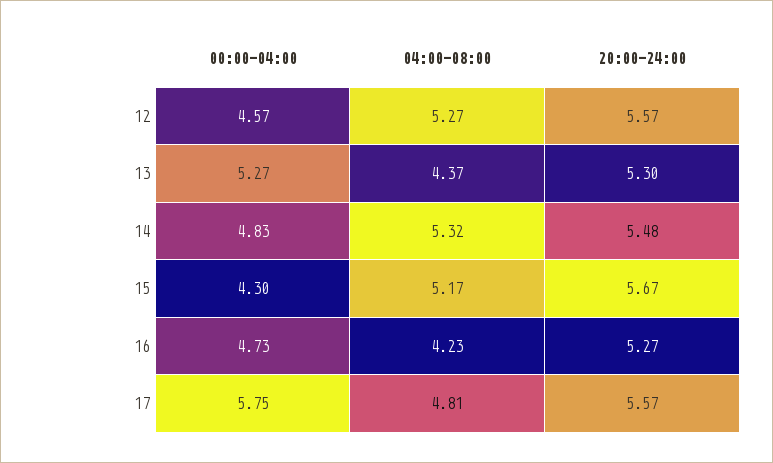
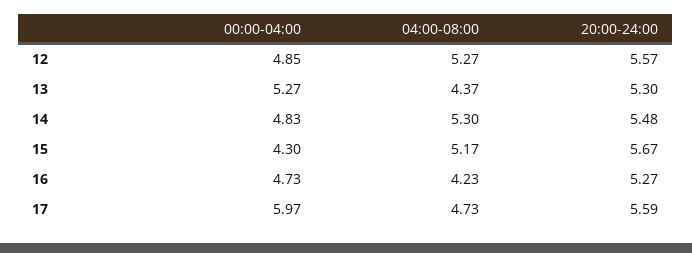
00:00-04:00, 12: 4.57 -> 4.85
04:00-08:00, 14: 5.32 -> 5.3
00:00-04:00, 17: 5.75 -> 5.97
04:00-08:00, 17: 4.81 -> 4.73
20:00-24:00, 17: 5.57 -> 5.59

